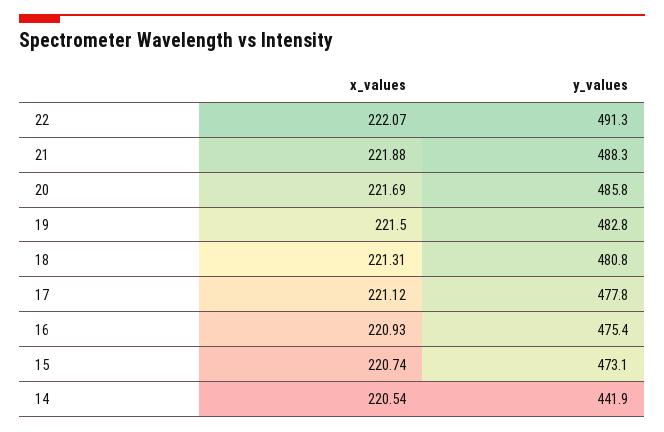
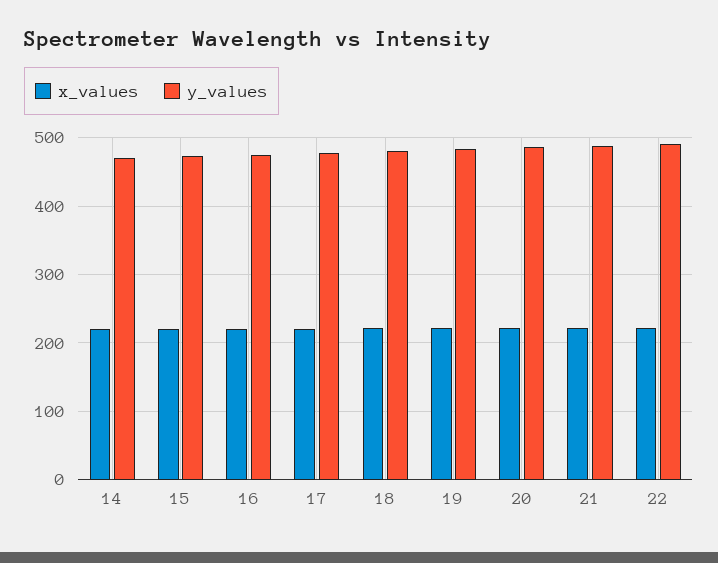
y_values, 14: 441.9 -> 470

